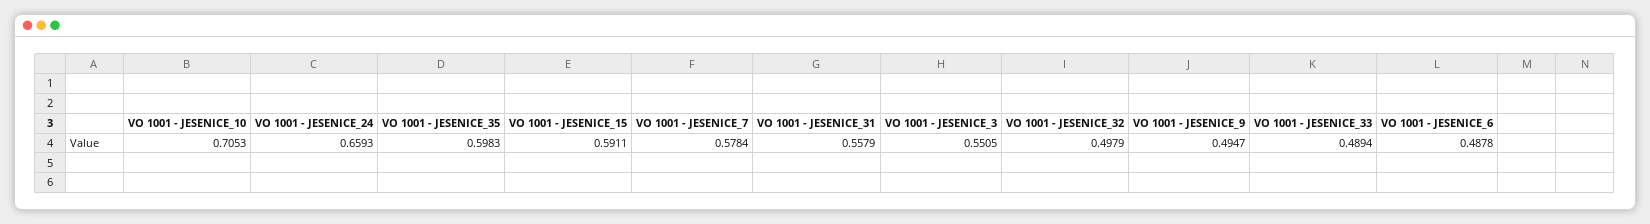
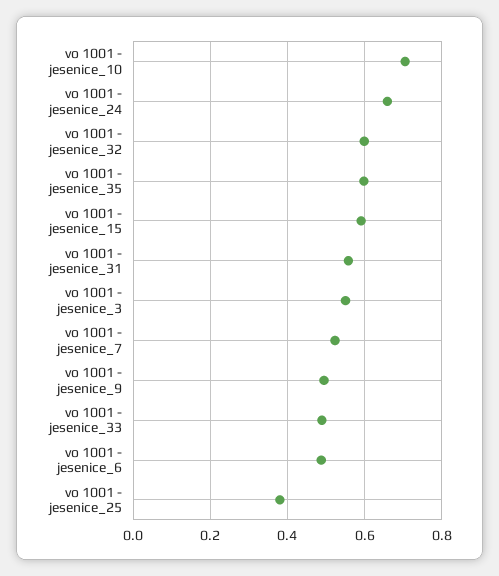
VO 1001 - JESENICE_7: 0.5784 -> 0.52
VO 1001 - JESENICE_32: 0.4979 -> 0.6
vo 1001 - jesenice_25: none -> 0.38

